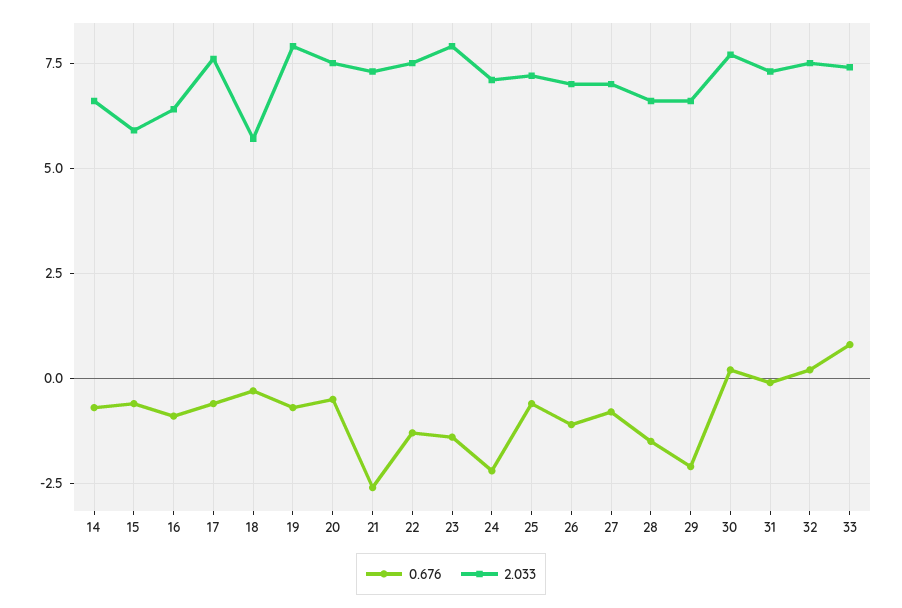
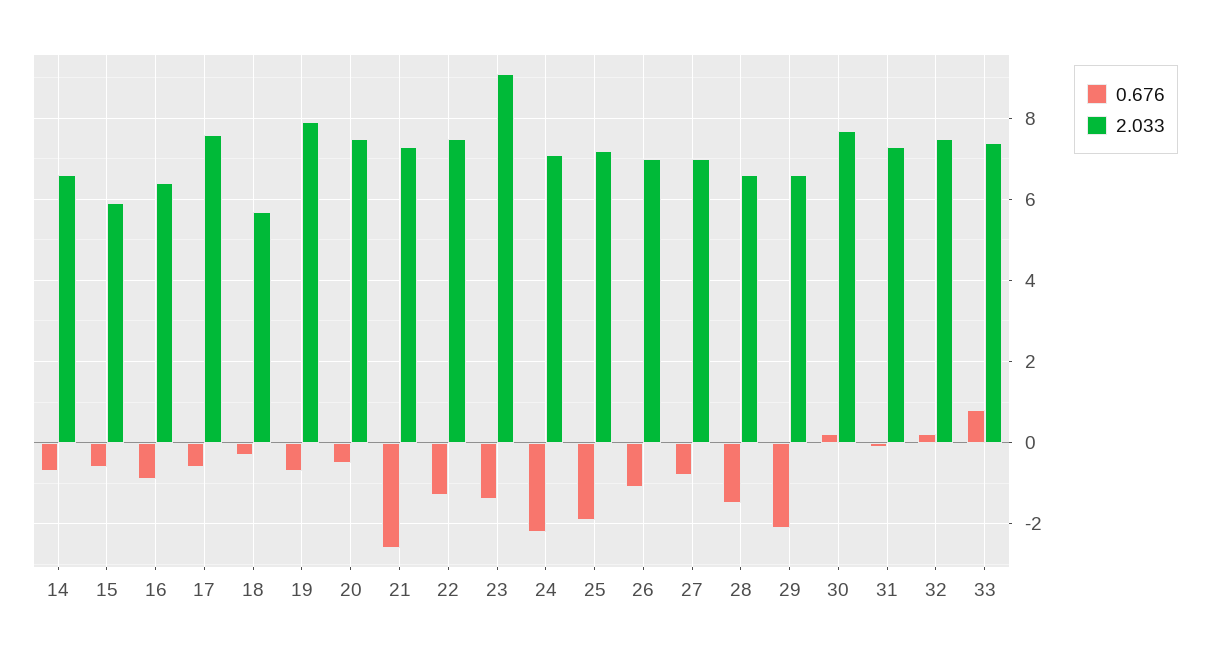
2.033, 23: 8 -> 9
0.676, 25: -0.5 -> -2

